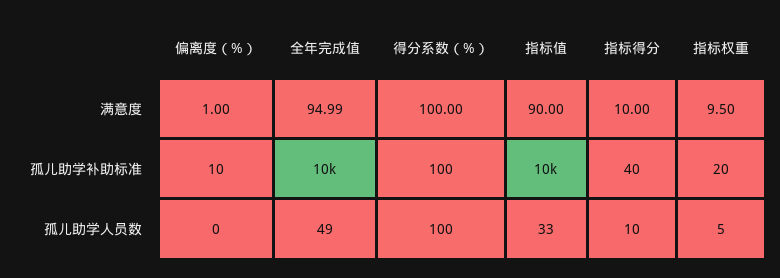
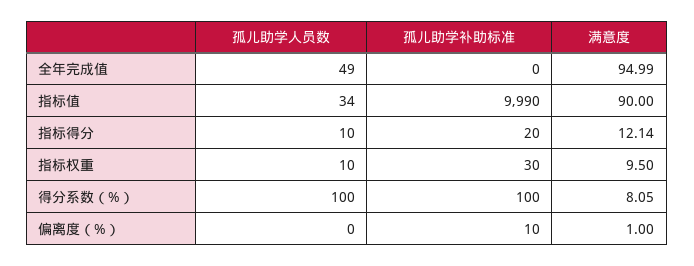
得分系数（%）, 满意度: 100 -> 8.05
指标得分, 满意度: 10 -> 12.14
全年完成值, 孤儿助学补助标准: 10000 -> 0
指标得分, 孤儿助学补助标准: 40 -> 20
指标权重, 孤儿助学补助标准: 20 -> 30
指标值, 孤儿助学人员数: 33 -> 34
指标权重, 孤儿助学人员数: 5 -> 10

